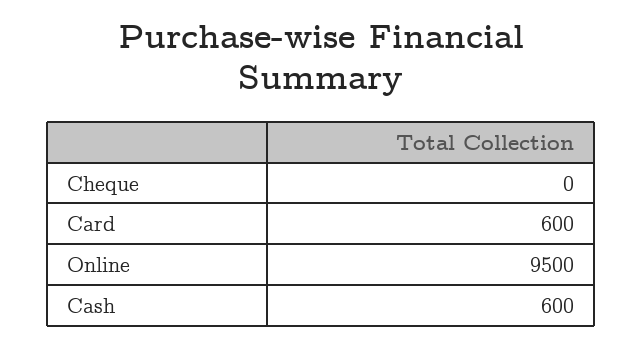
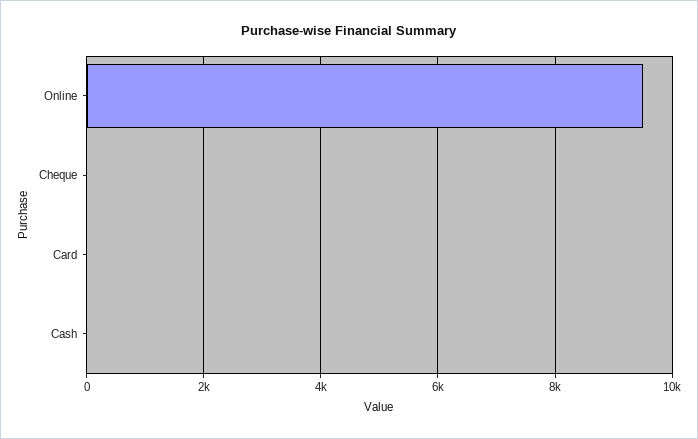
Card: 600 -> 0
Cash: 600 -> 0

